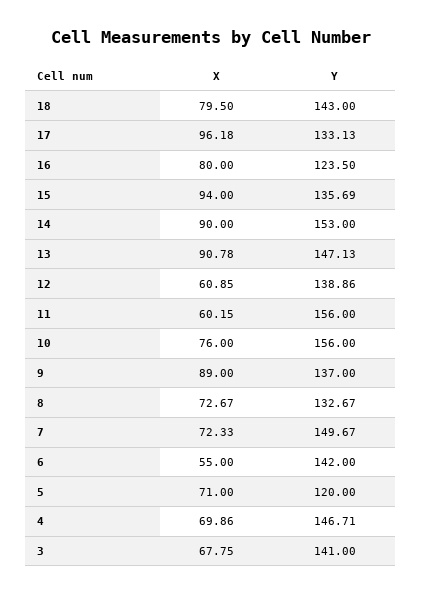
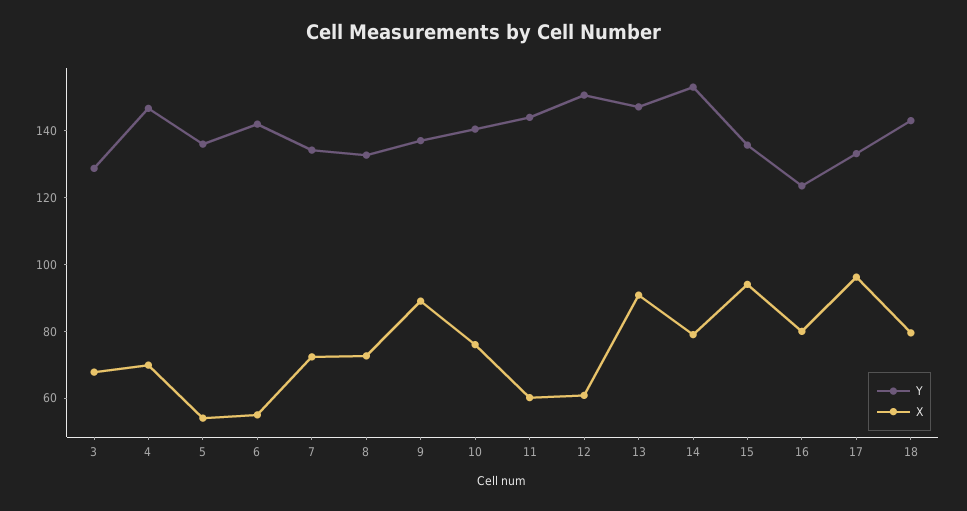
X, 14: 90 -> 80
Y, 12: 138.86 -> 150
Y, 11: 156 -> 145
Y, 10: 156 -> 140
Y, 7: 149.67 -> 135
X, 5: 71 -> 55
Y, 5: 120 -> 135
Y, 3: 141 -> 130

